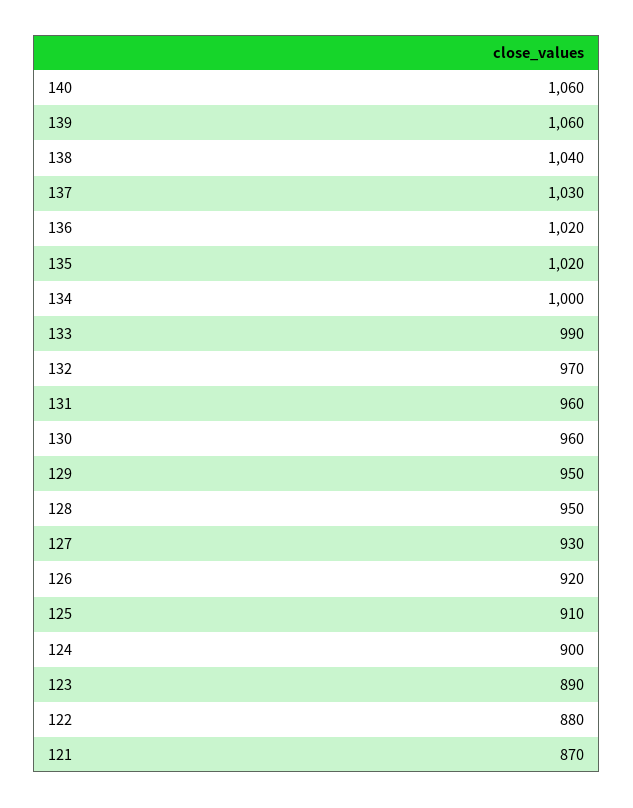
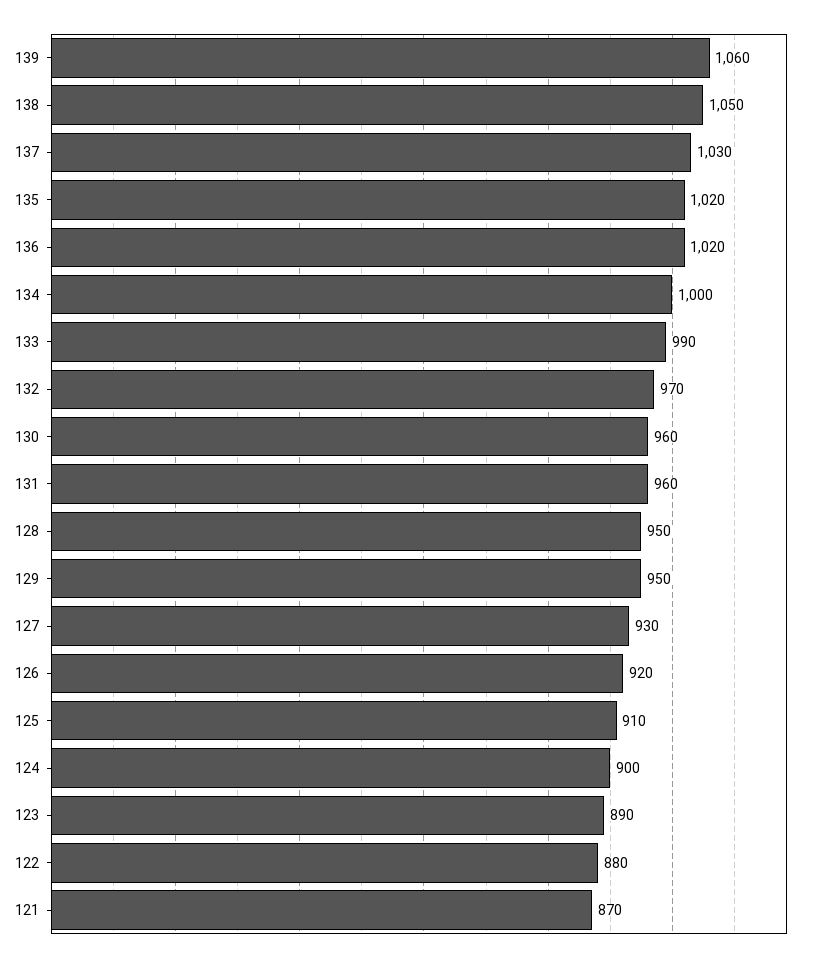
140: 1060 -> none
138: 1040 -> 1050

